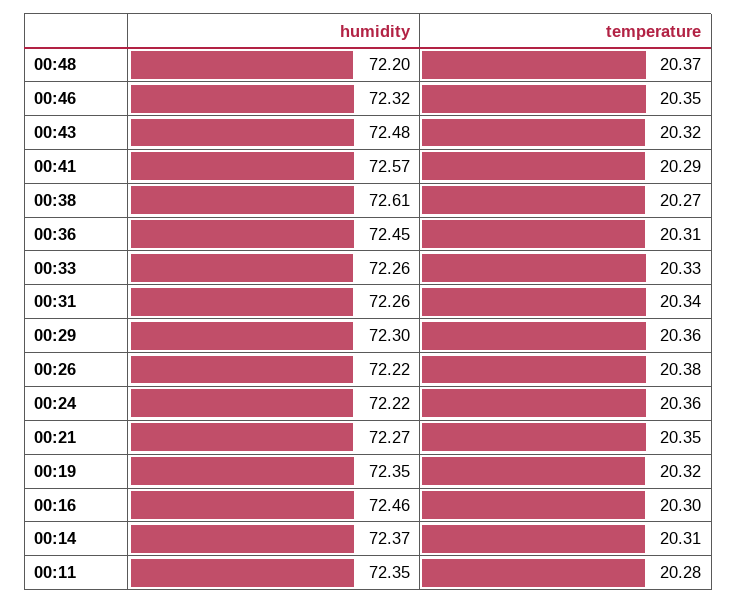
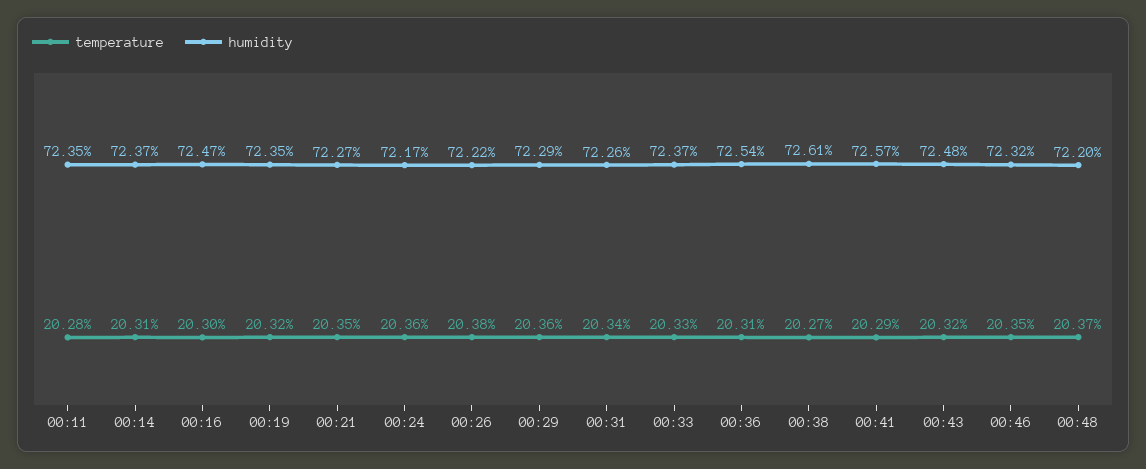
humidity, 00:36: 72.45 -> 72.54
humidity, 00:33: 72.26 -> 72.37
humidity, 00:29: 72.3 -> 72.29
humidity, 00:24: 72.22 -> 72.17
humidity, 00:16: 72.46 -> 72.47

